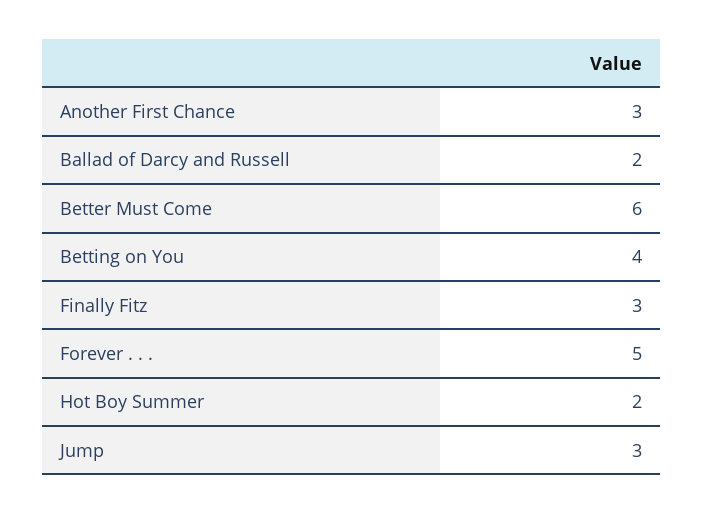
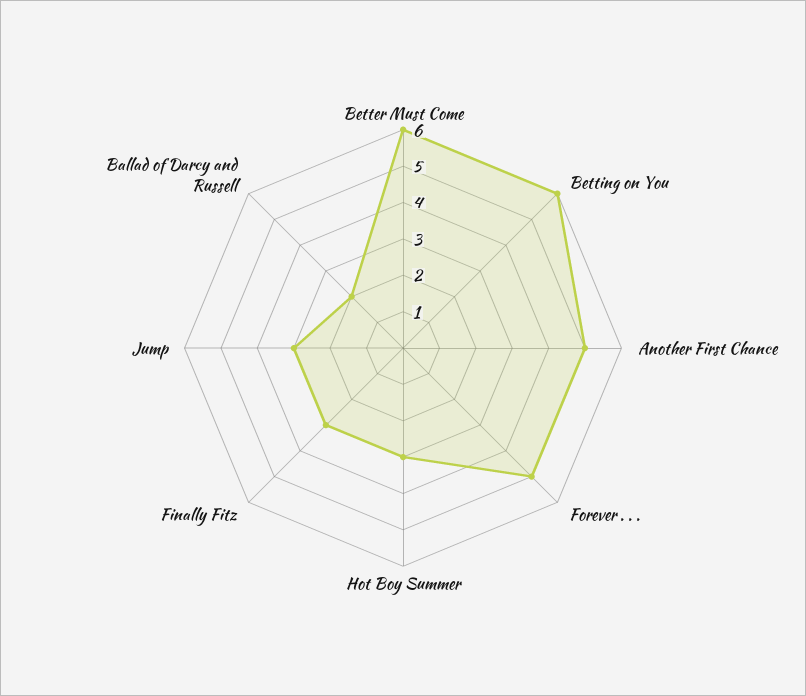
Another First Chance: 3 -> 5
Betting on You: 4 -> 6
Hot Boy Summer: 2 -> 3

